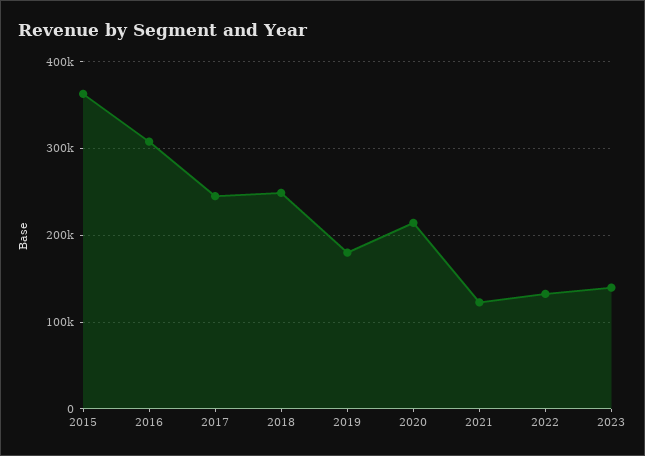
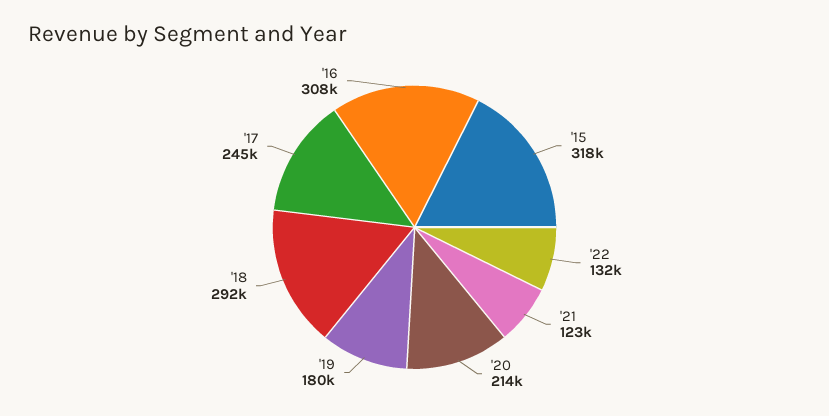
2015: 360000 -> 318000
2018: 250000 -> 292000
2023: 140000 -> none

